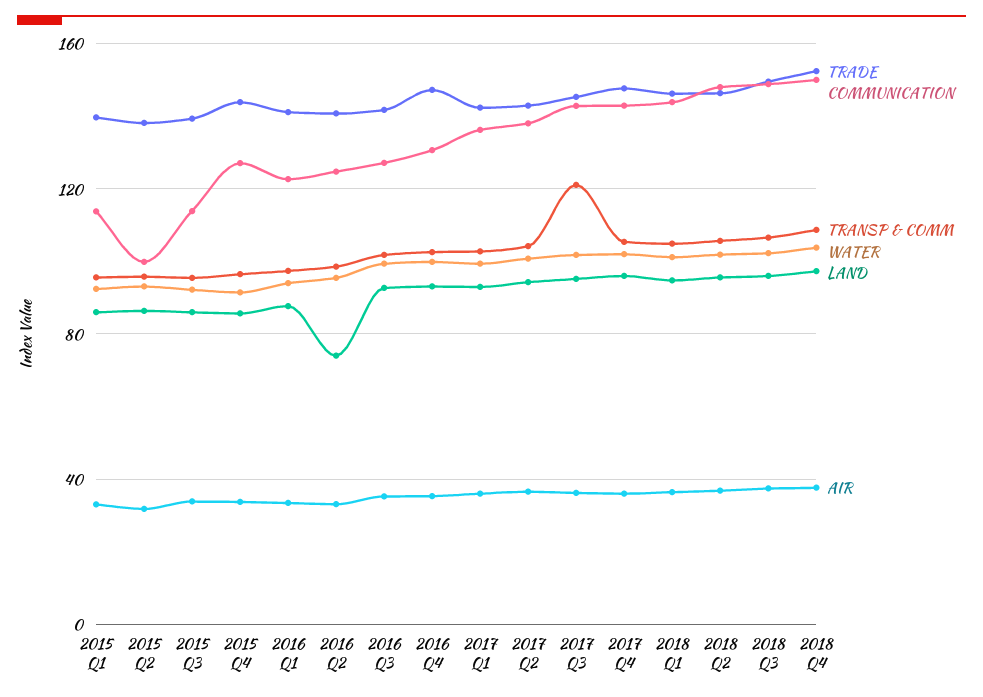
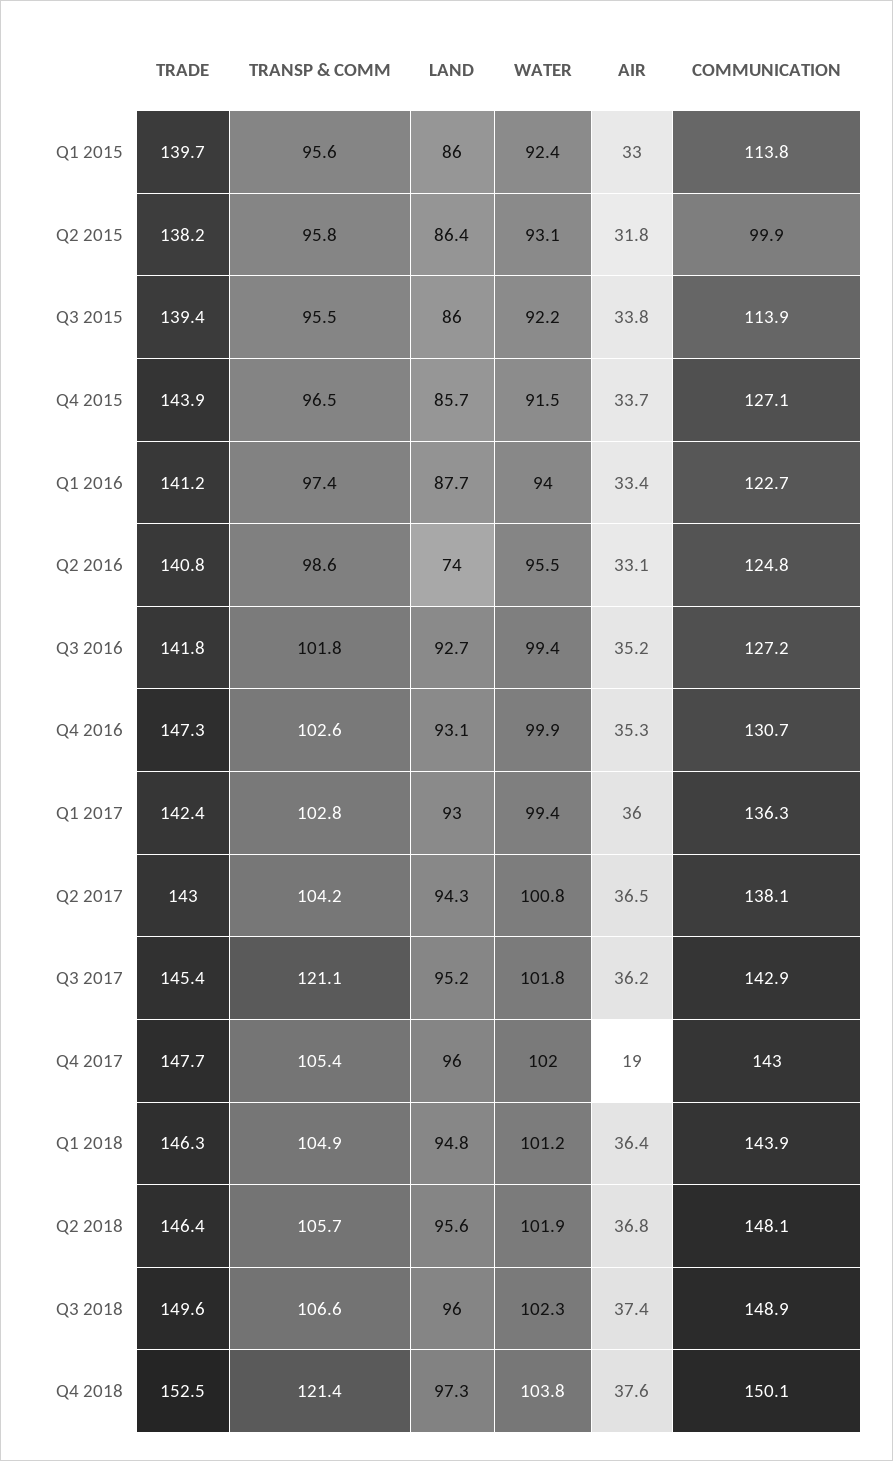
AIR, 2017 Q4: 35 -> 19
TRANSP & COMM, 2018 Q4: 110 -> 121.4

